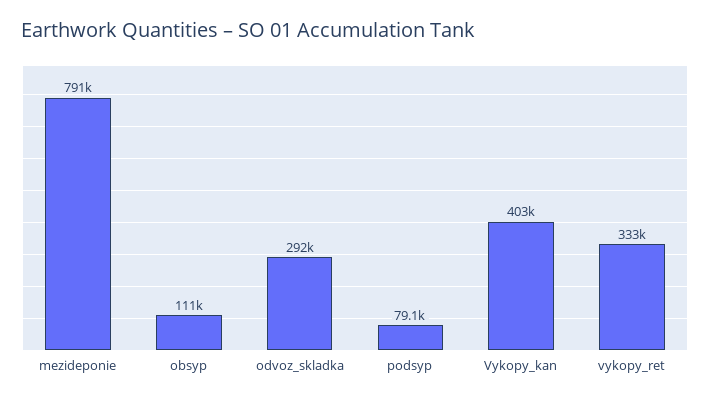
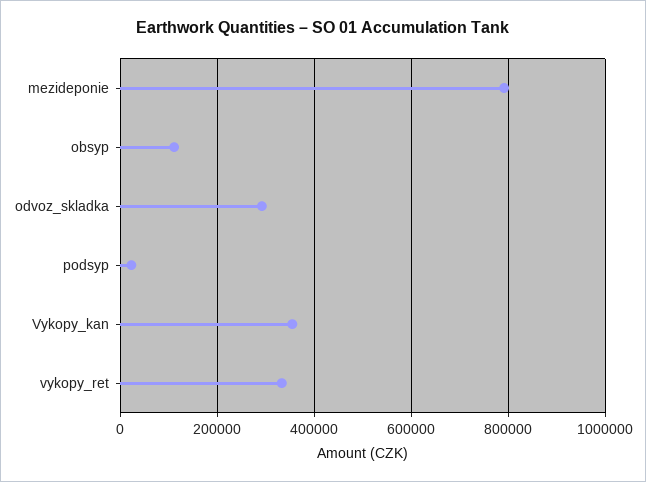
podsyp: 79100 -> 20000
Vykopy_kan: 403000 -> 360000

